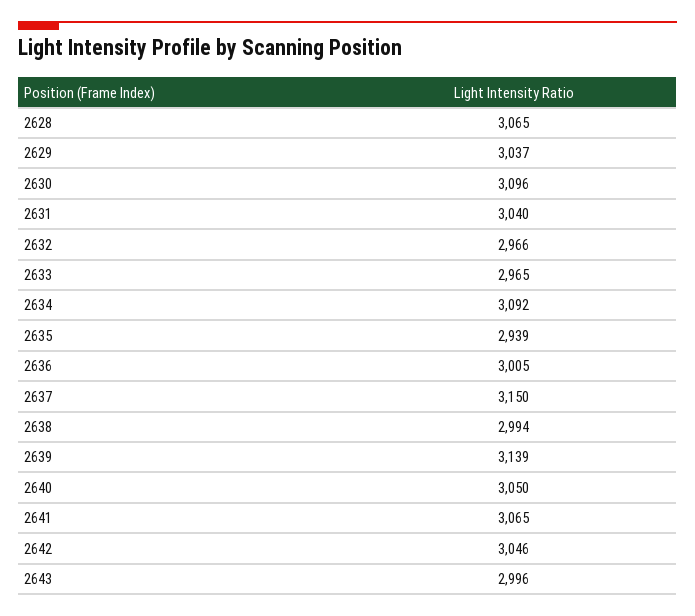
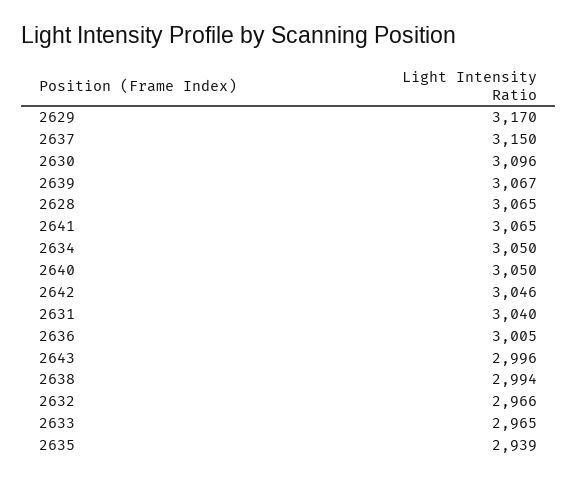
2629: 3037 -> 3170
2634: 3092 -> 3050
2639: 3139 -> 3067

